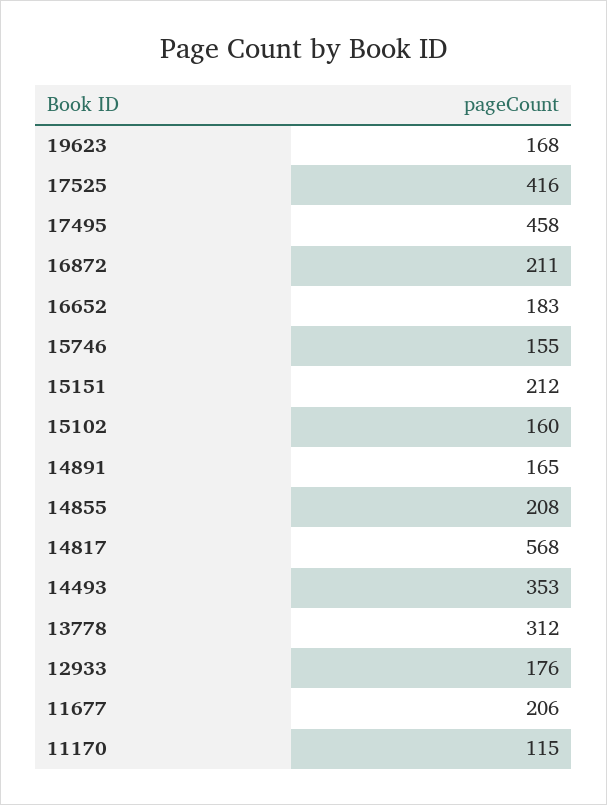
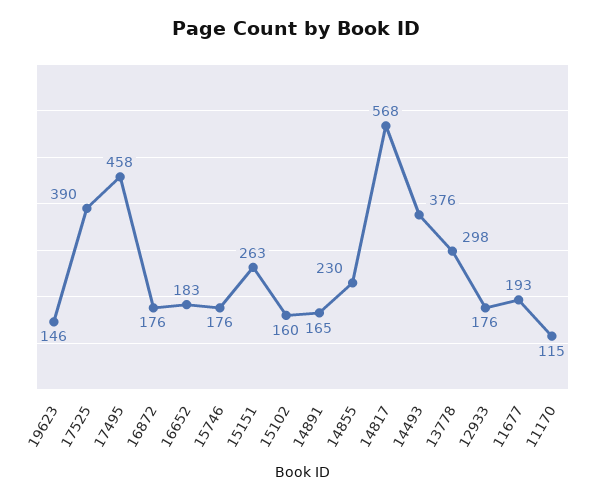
19623: 168 -> 146
17525: 416 -> 390
16872: 211 -> 176
15746: 155 -> 176
15151: 212 -> 263
14855: 208 -> 230
14493: 353 -> 376
13778: 312 -> 298
11677: 206 -> 193

